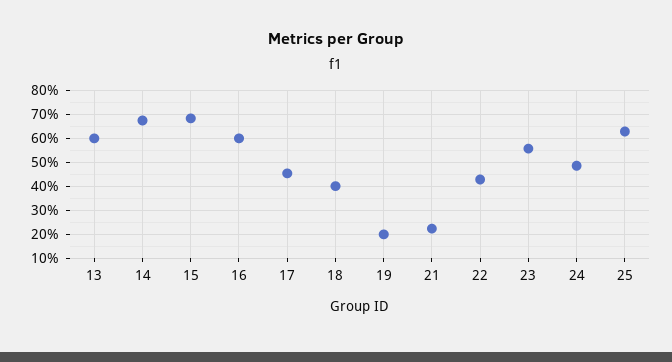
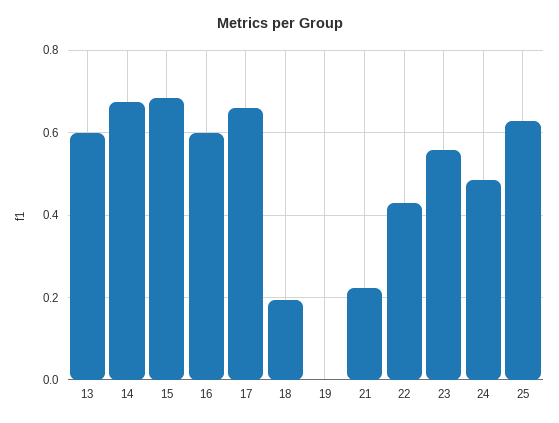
17: 0.45 -> 0.66
18: 0.4 -> 0.2
19: 0.2 -> 0

